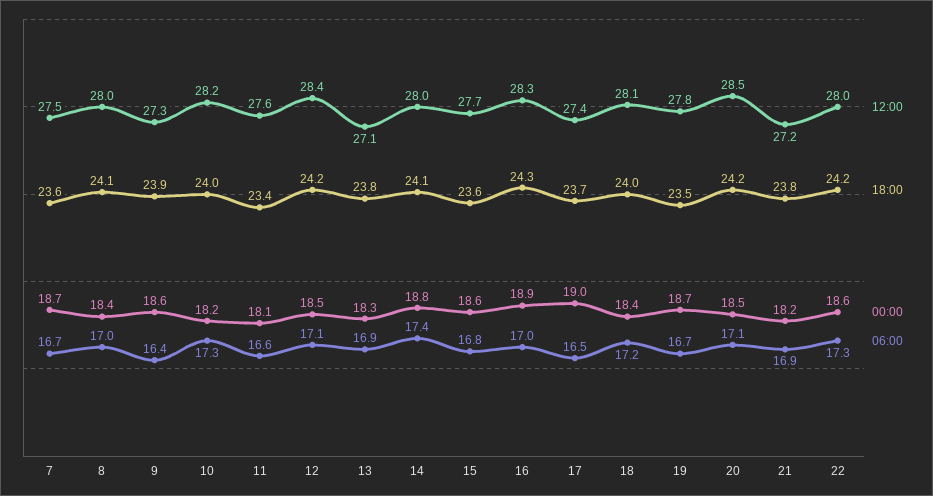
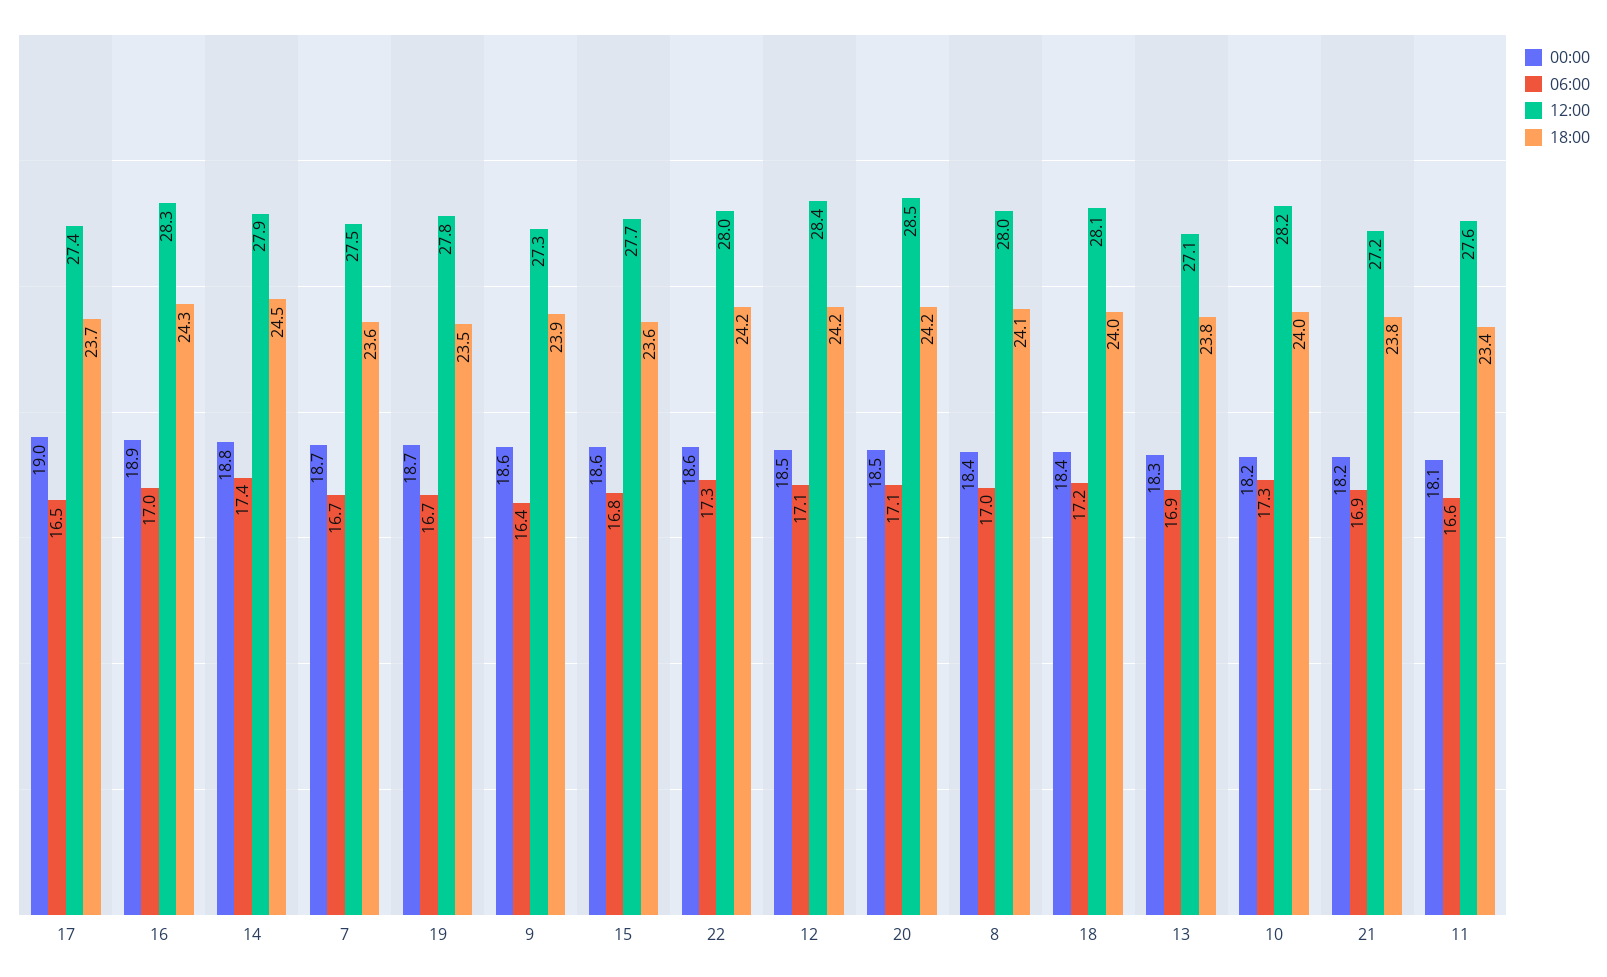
12:00, 14: 28 -> 27.9
18:00, 14: 24.1 -> 24.5

